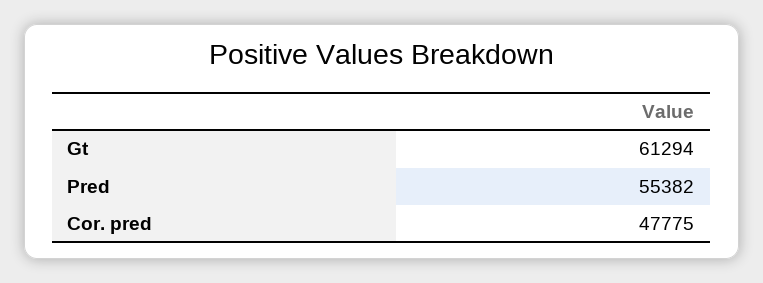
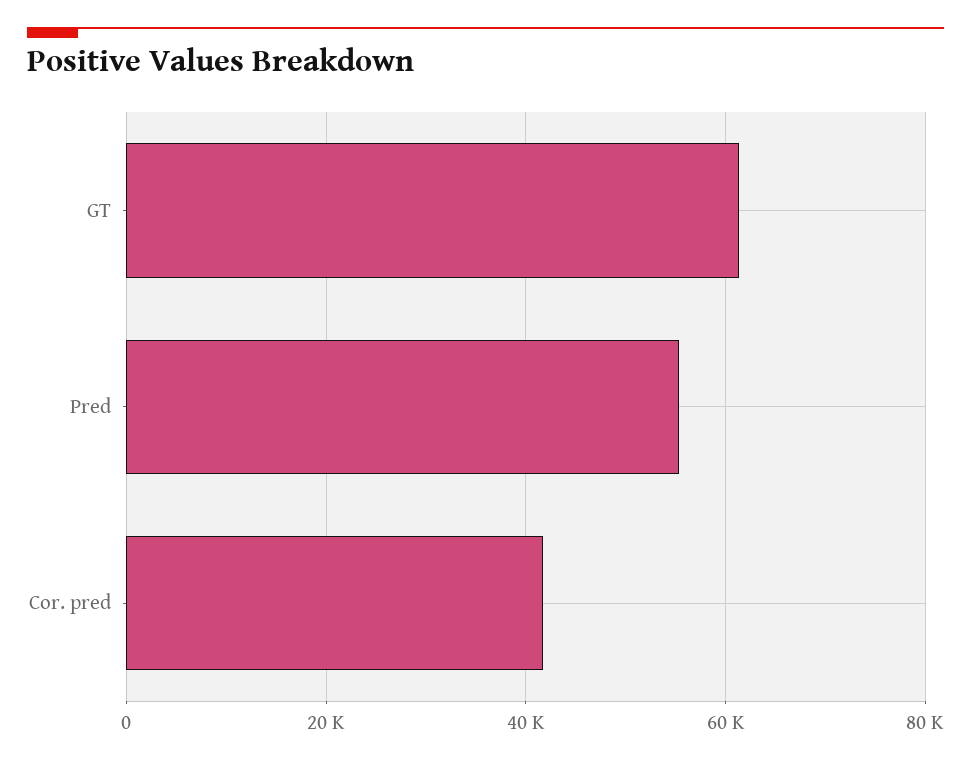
Cor. pred: 47775 -> 42000

